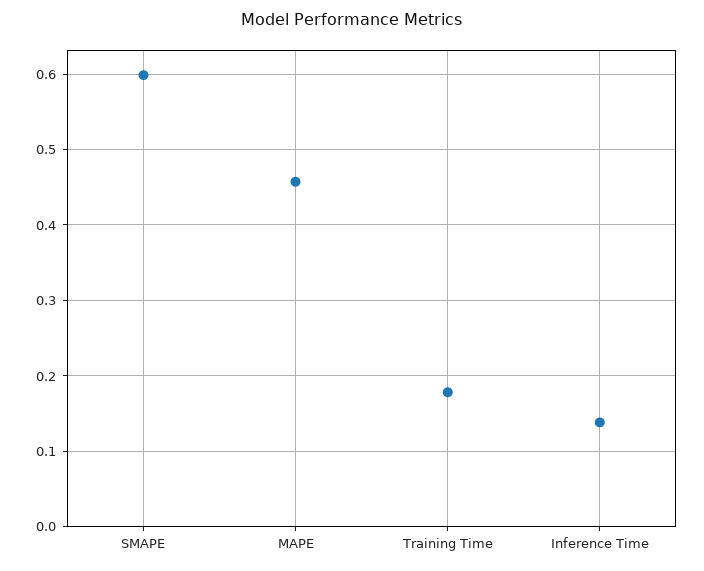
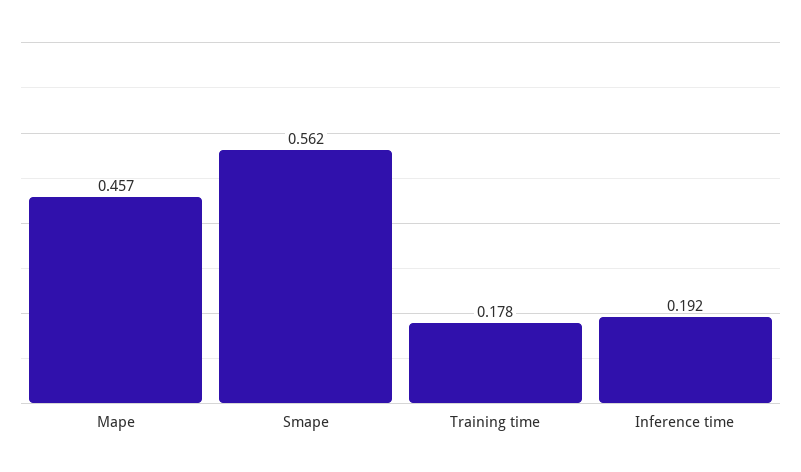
SMAPE: 0.6 -> 0.562
Inference Time: 0.14 -> 0.192

